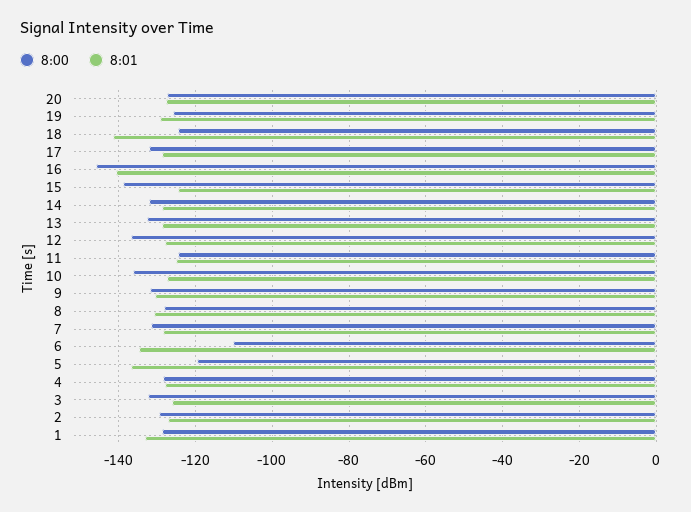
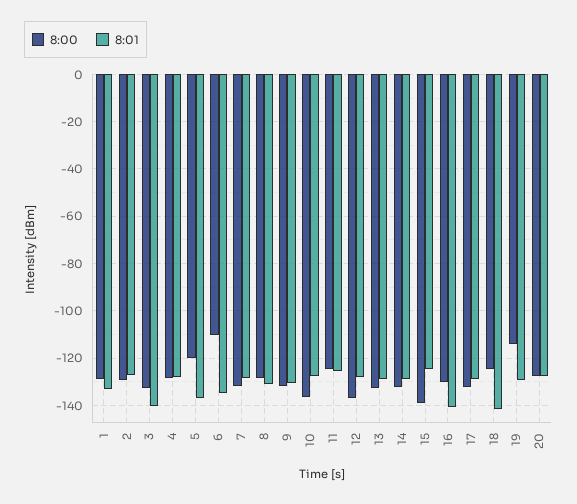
8:00, 19: -126 -> -115
8:00, 16: -146 -> -130
8:01, 3: -126 -> -140

